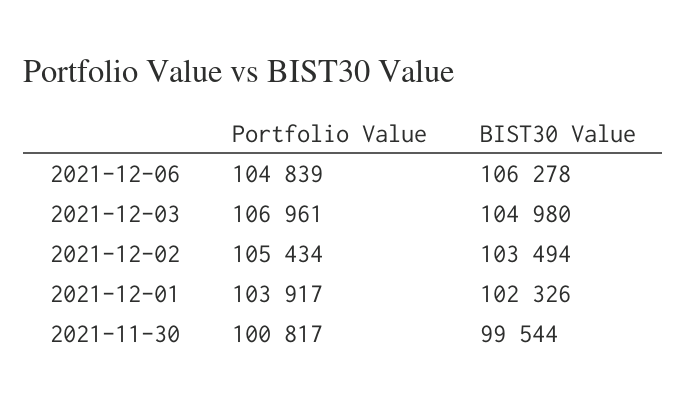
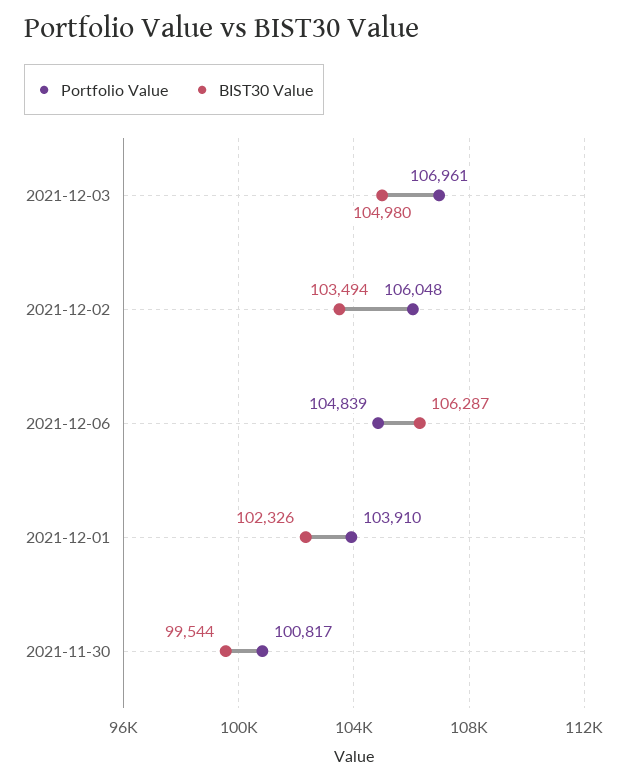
BIST30 Value, 2021-12-06: 106278 -> 106287
Portfolio Value, 2021-12-02: 105434 -> 106048
Portfolio Value, 2021-12-01: 103917 -> 103910

